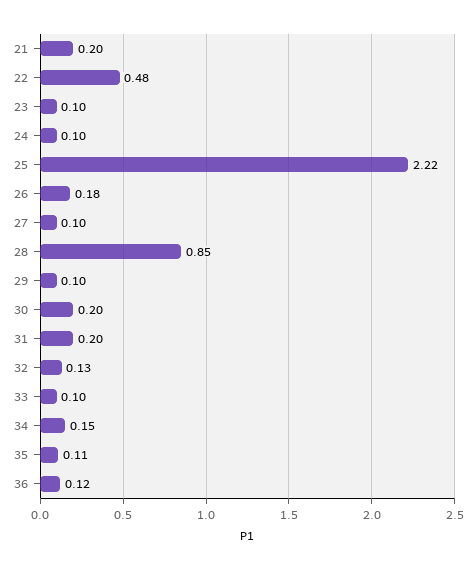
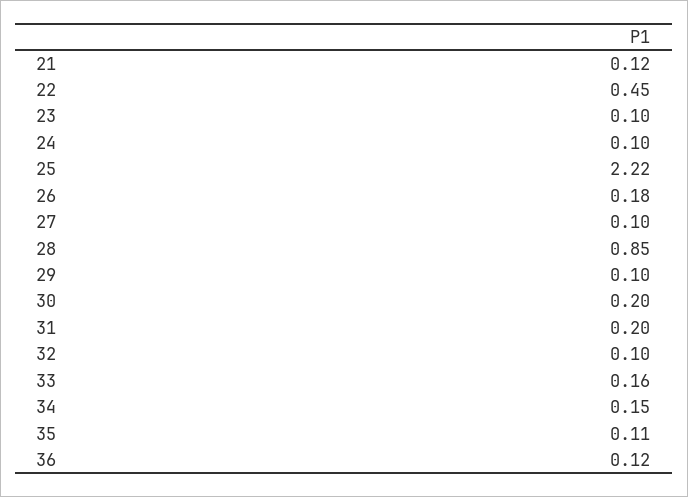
21: 0.2 -> 0.12
22: 0.48 -> 0.45
32: 0.13 -> 0.1
33: 0.1 -> 0.16

